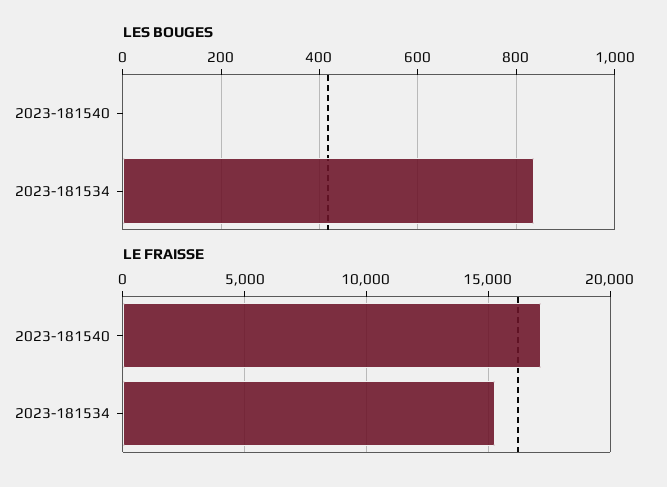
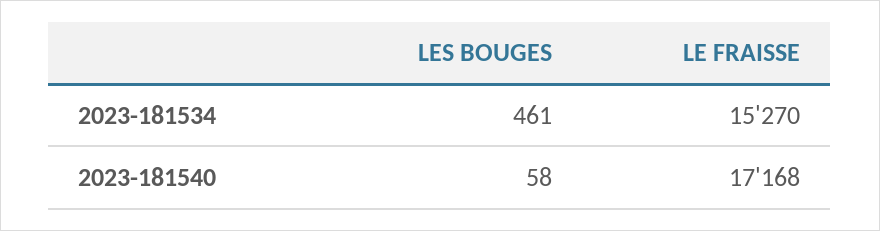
LES BOUGES, 2023-181540: 0 -> 58
LES BOUGES, 2023-181534: 840 -> 461

